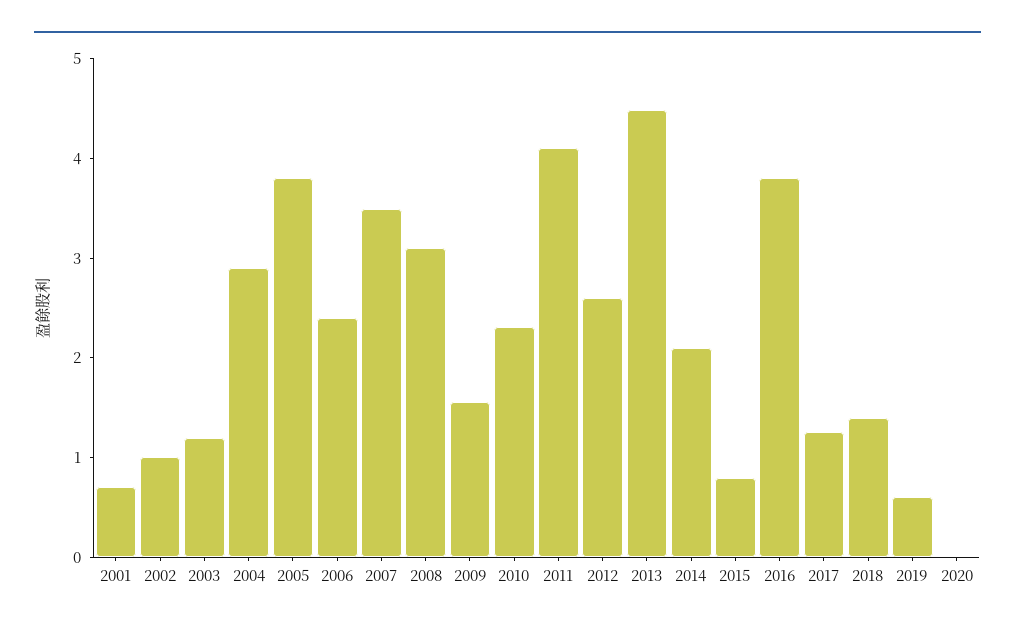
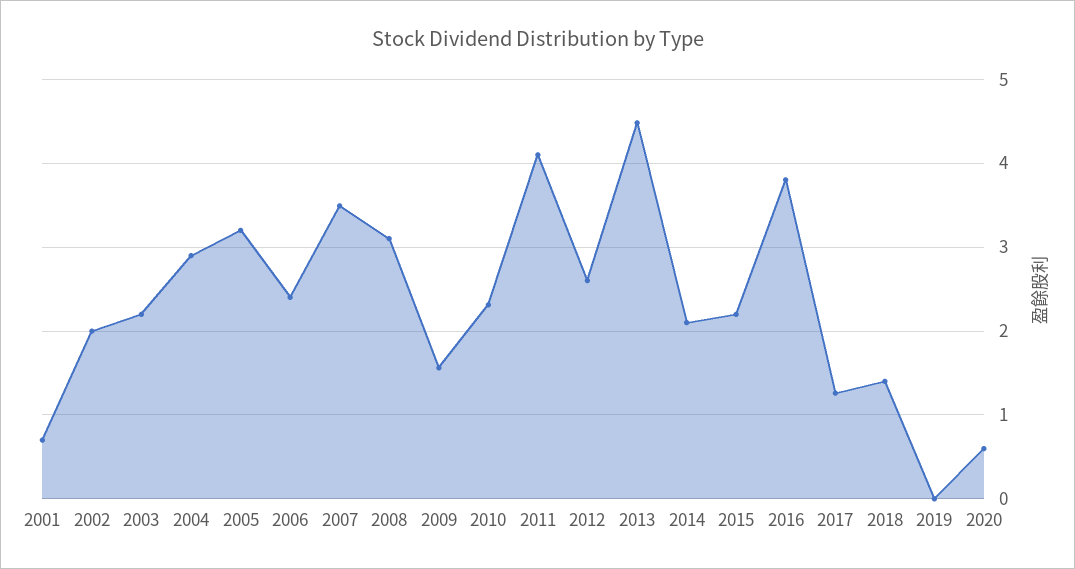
2002: 1 -> 2
2003: 1.2 -> 2.2
2005: 3.8 -> 3.2
2015: 0.8 -> 2.2
2019: 0.6 -> 0
2020: 0 -> 0.6

